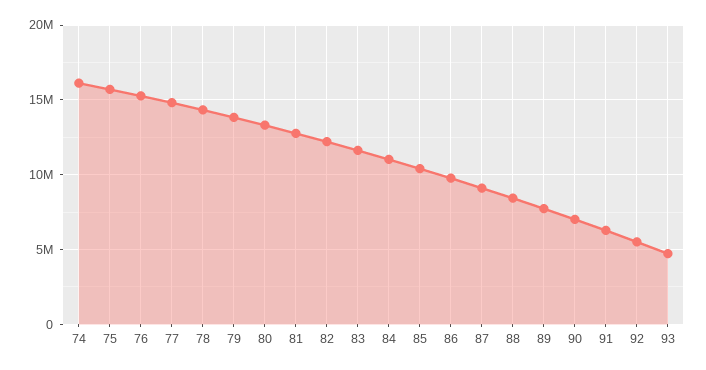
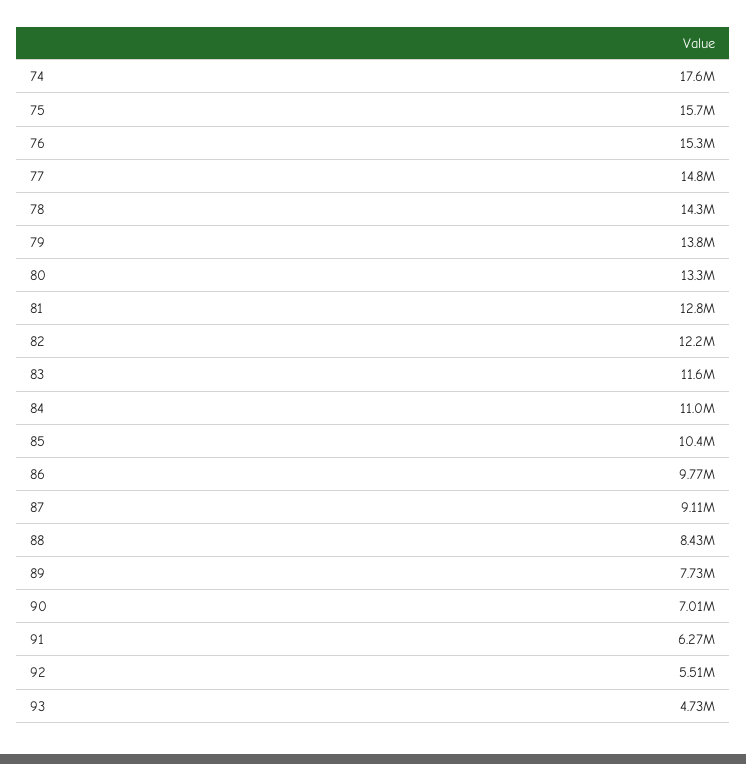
74: 16000000 -> 17600000

